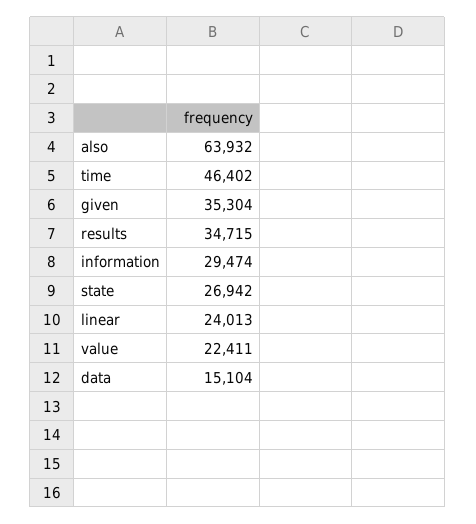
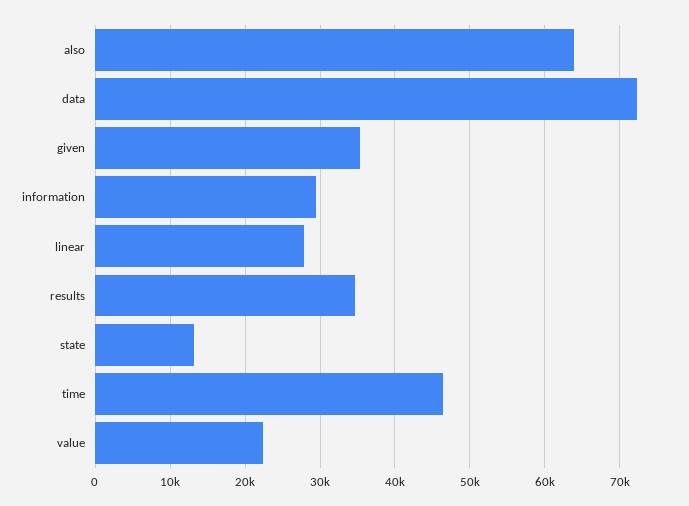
state: 26942 -> 13000
linear: 24013 -> 28000
data: 15104 -> 72000

